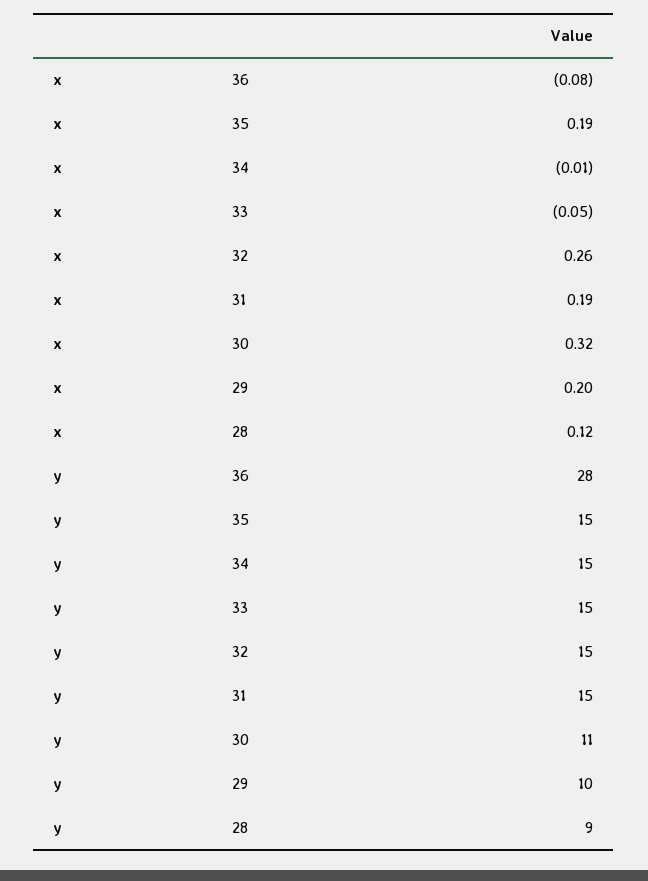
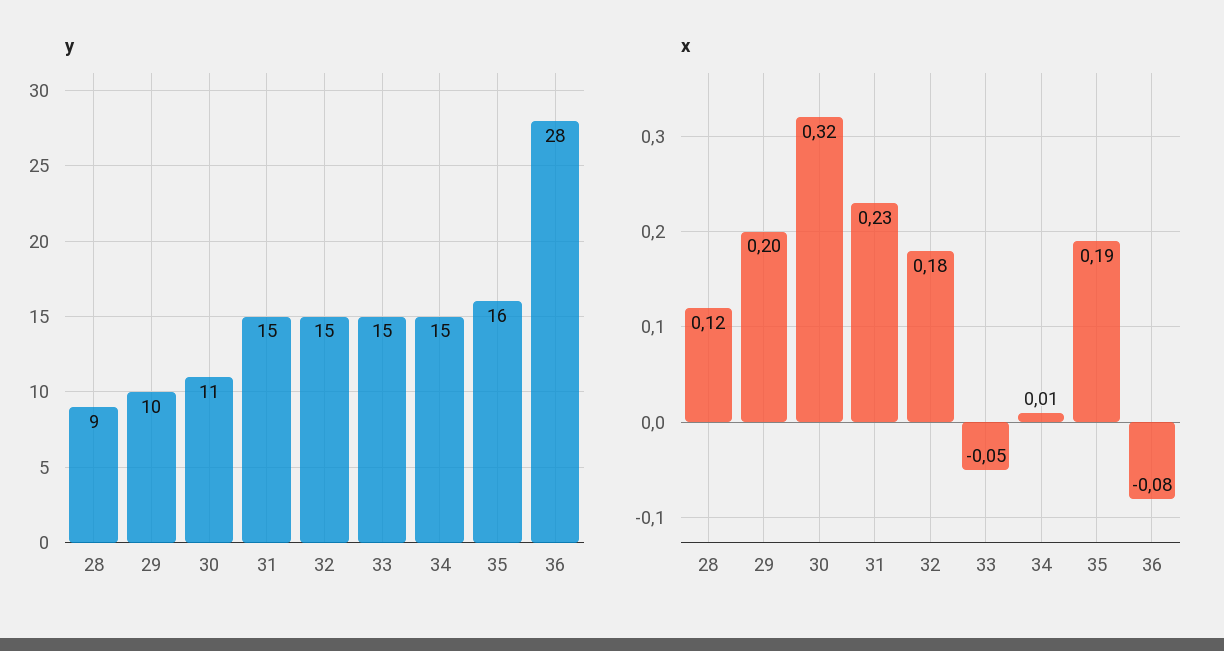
x, 34: -0.01 -> 0.01
x, 32: 0.26 -> 0.18
x, 31: 0.19 -> 0.23
y, 35: 15 -> 16

